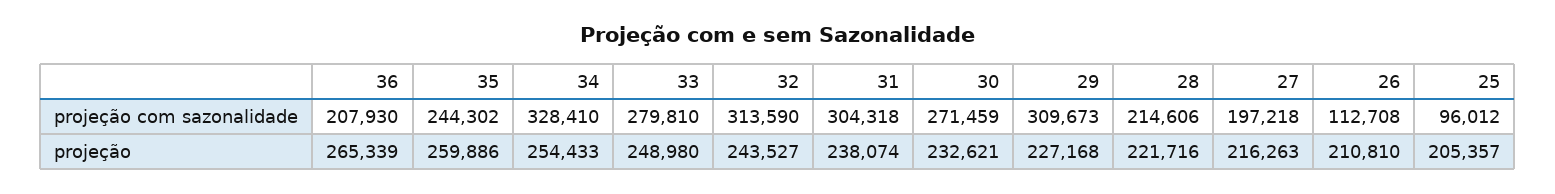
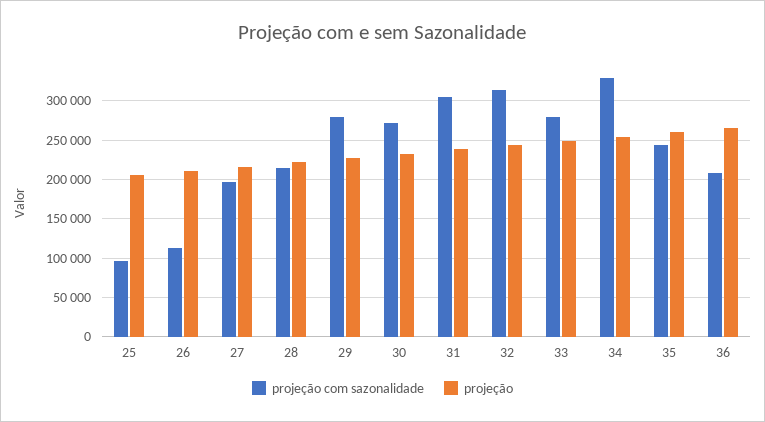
projeção com sazonalidade, 29: 309673 -> 280000

